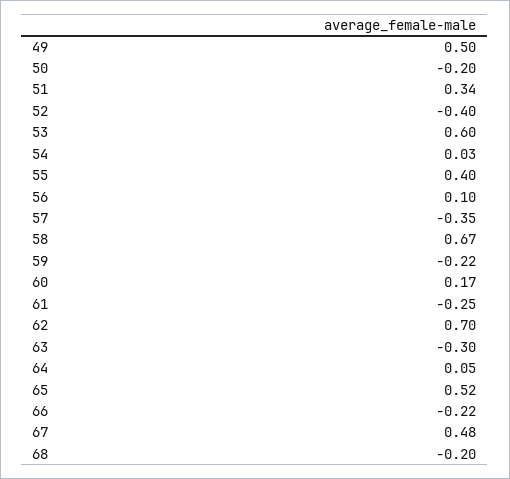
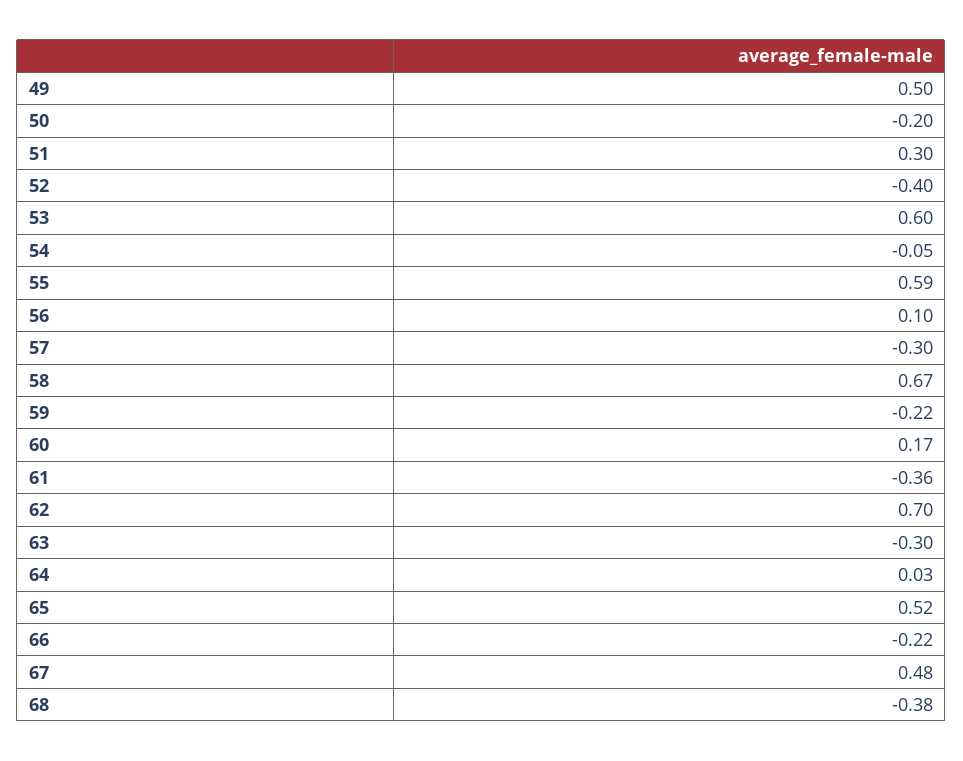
51: 0.34 -> 0.3
54: 0.03 -> -0.05
55: 0.4 -> 0.59
57: -0.35 -> -0.3
61: -0.25 -> -0.36
64: 0.05 -> 0.03
68: -0.2 -> -0.38

